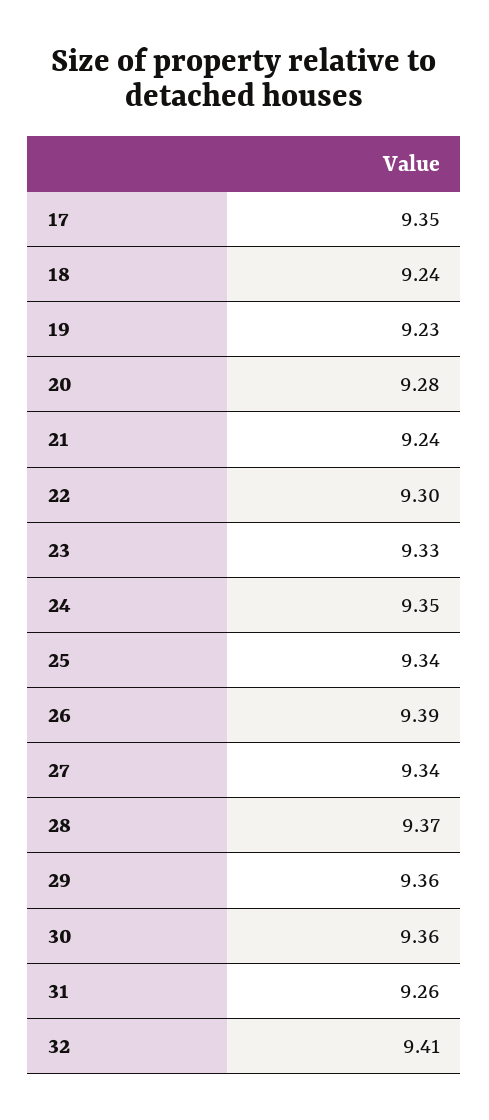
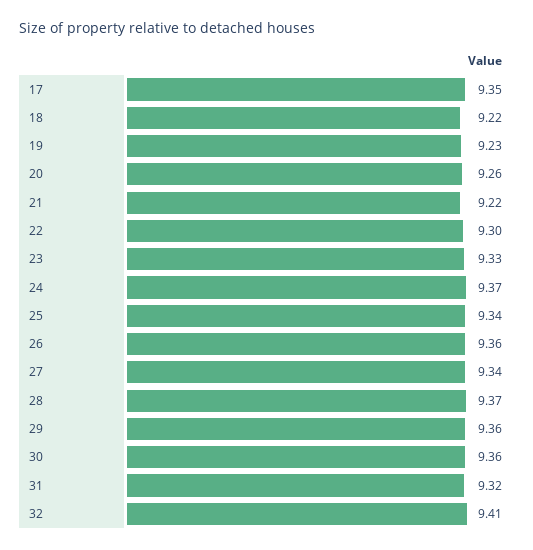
18: 9.24 -> 9.22
20: 9.28 -> 9.26
21: 9.24 -> 9.22
24: 9.35 -> 9.37
26: 9.39 -> 9.36
31: 9.26 -> 9.32

